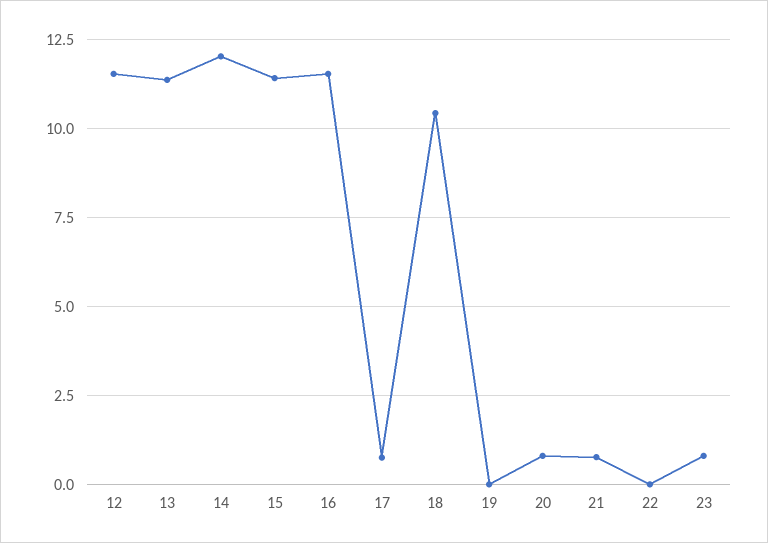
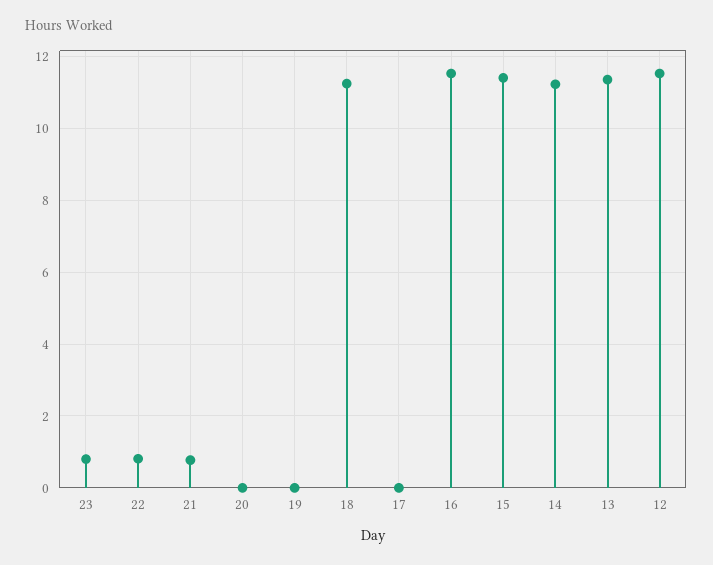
14: 12 -> 11.2
17: 0.75 -> 0
18: 10.5 -> 11.2
20: 0.75 -> 0
22: 0 -> 0.8

